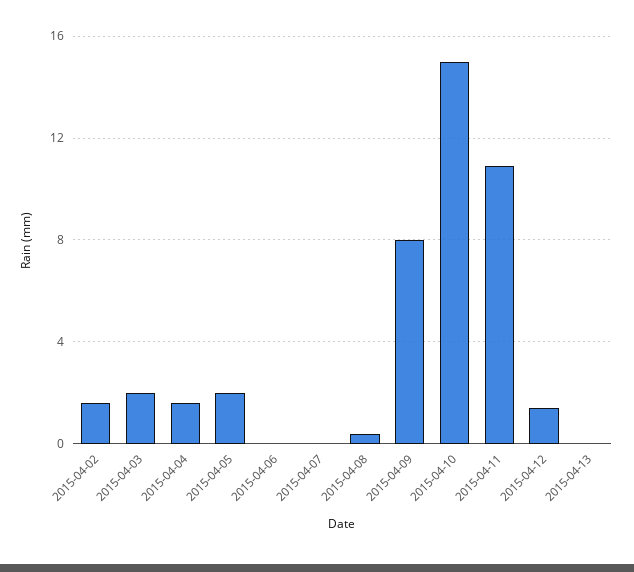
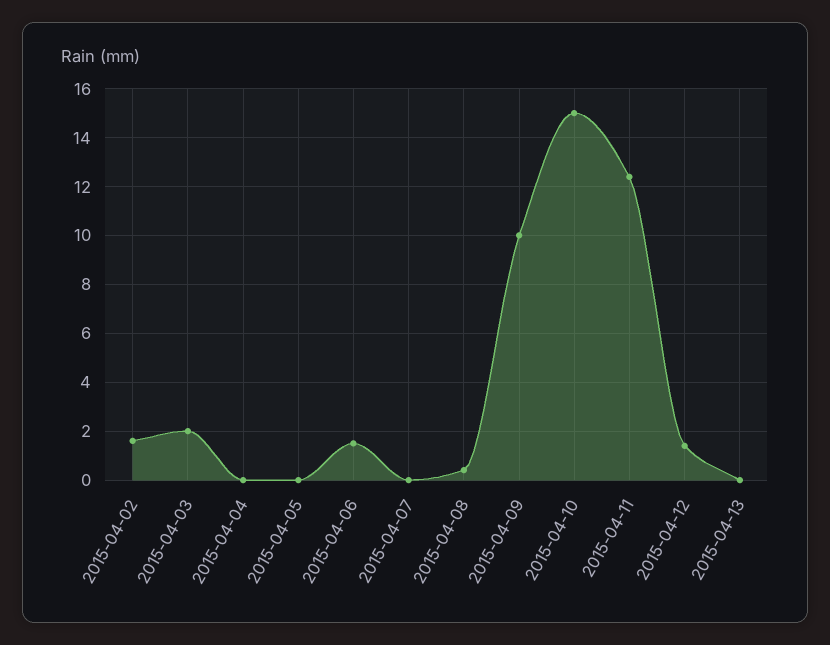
2015-04-04: 1.5 -> 0
2015-04-05: 2 -> 0
2015-04-06: 0 -> 1.5
2015-04-09: 8 -> 10
2015-04-11: 11 -> 12.5

